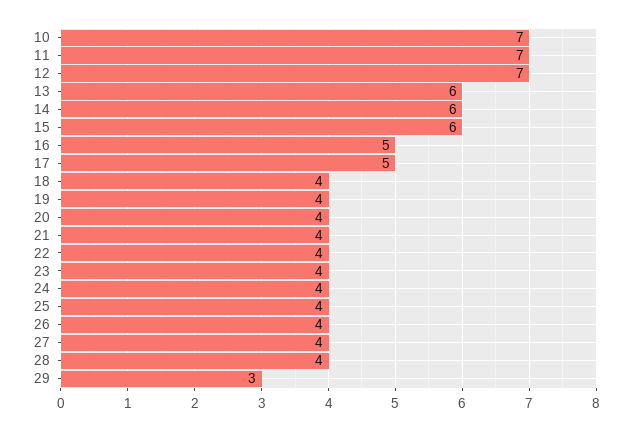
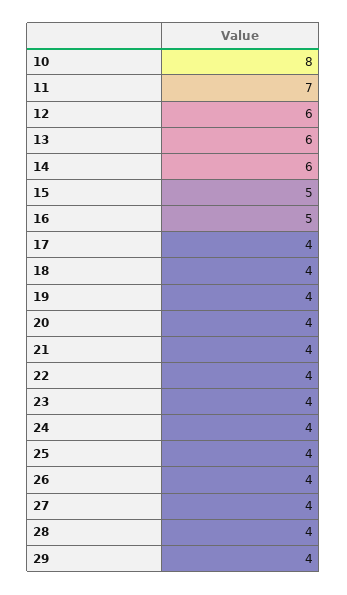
10: 7 -> 8
12: 7 -> 6
15: 6 -> 5
17: 5 -> 4
29: 3 -> 4

